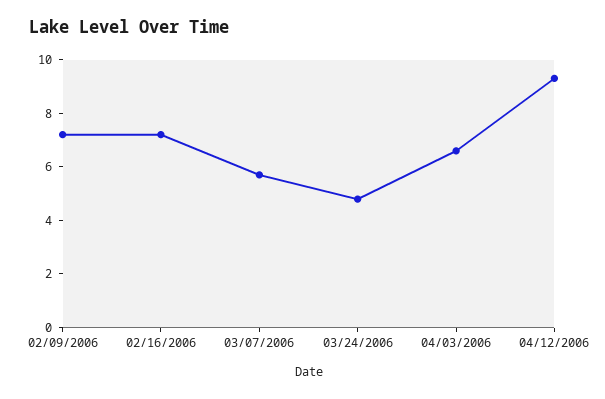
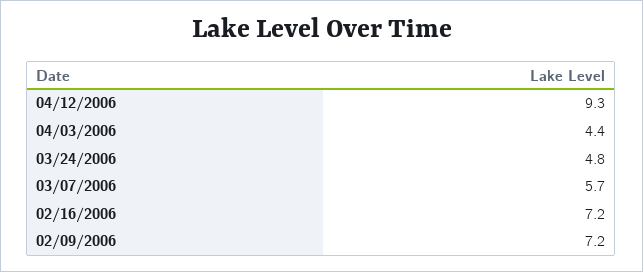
04/03/2006: 6.5 -> 4.4

